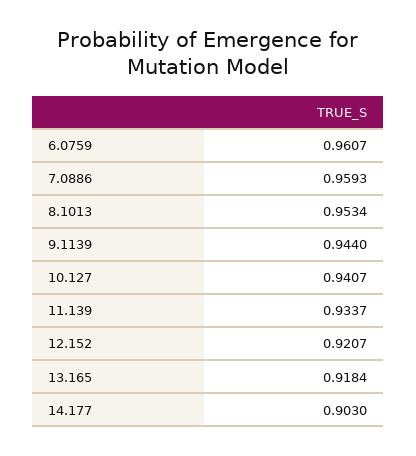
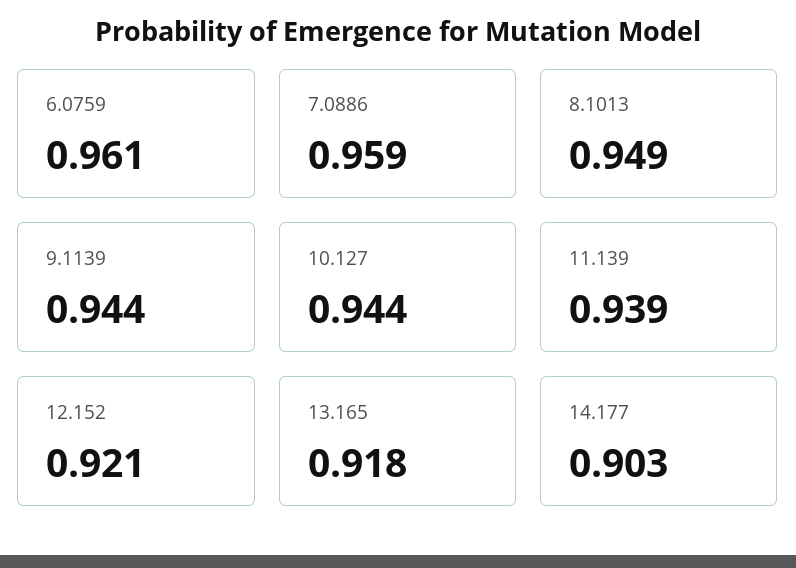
8.1013: 0.9534 -> 0.949
10.127: 0.9407 -> 0.944
11.139: 0.9337 -> 0.939

